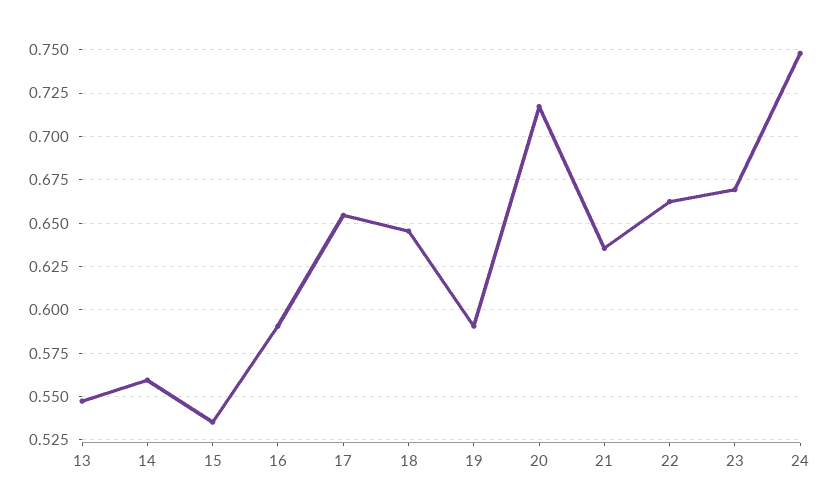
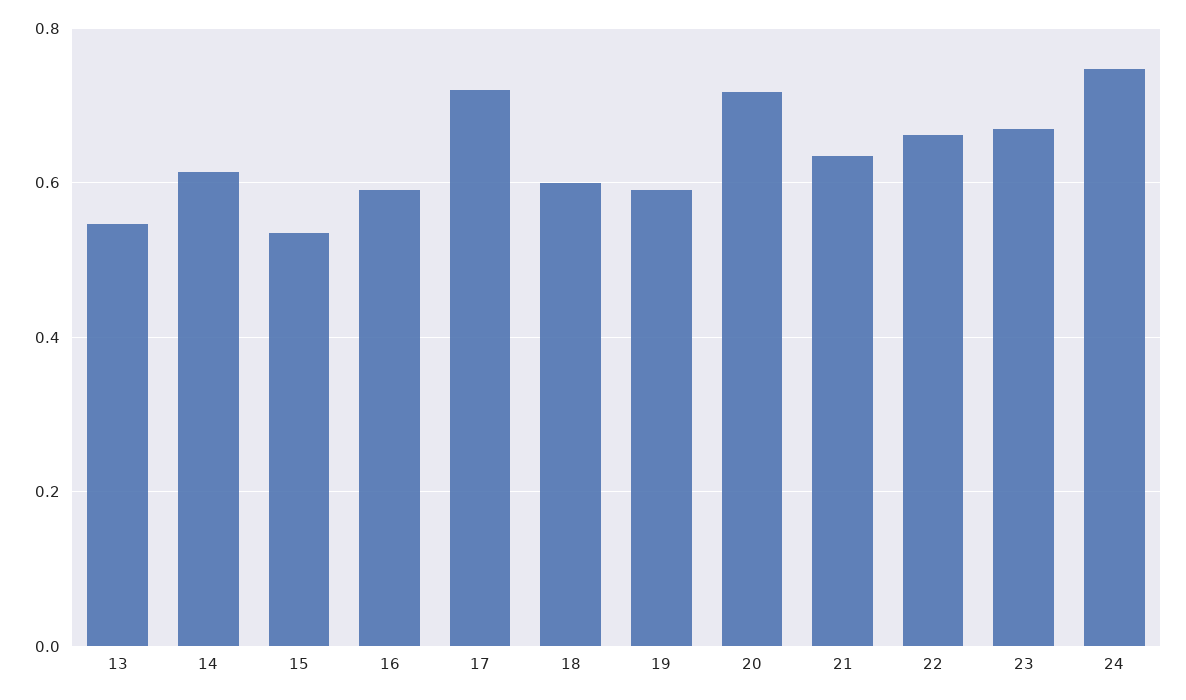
14: 0.56 -> 0.62
17: 0.655 -> 0.72
18: 0.645 -> 0.6

